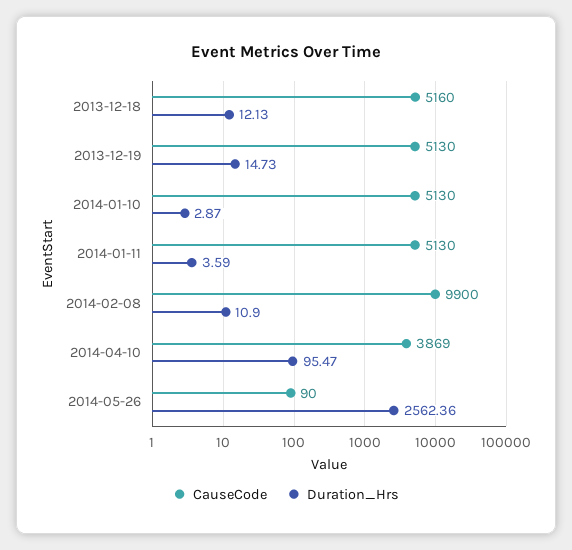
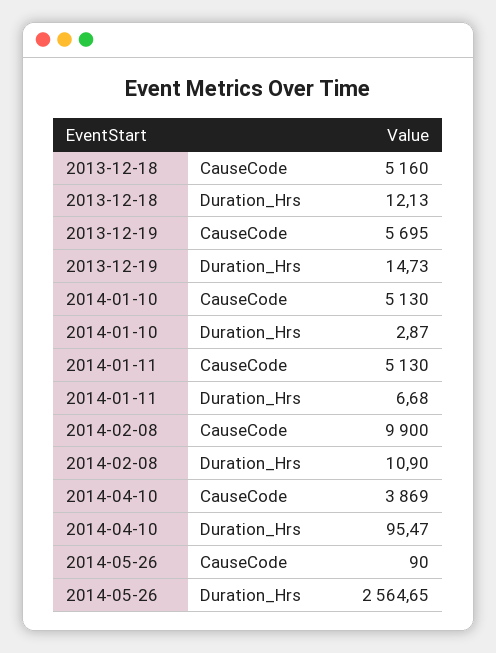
CauseCode, 2013-12-19: 5130 -> 5695
Duration_Hrs, 2014-01-11: 3.59 -> 6.68
Duration_Hrs, 2014-05-26: 2562.36 -> 2564.65

